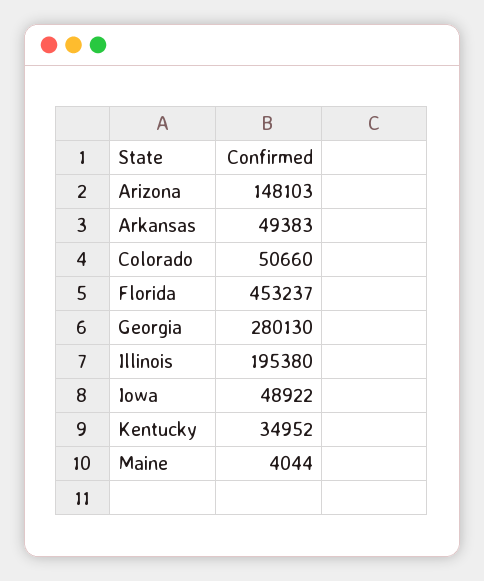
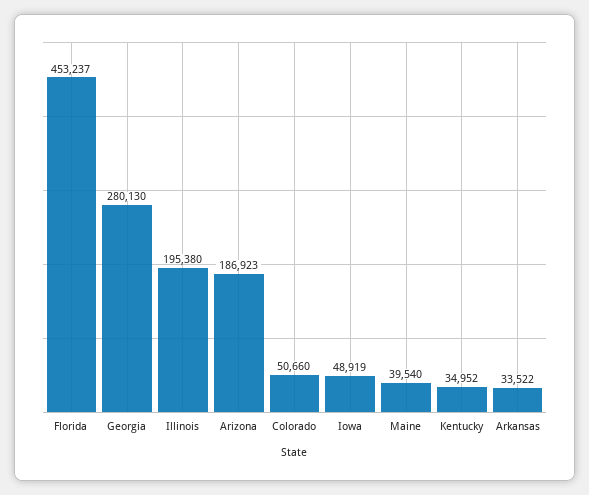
Arizona: 148103 -> 186923
Arkansas: 49383 -> 33522
Iowa: 48922 -> 48919
Maine: 4044 -> 39540

